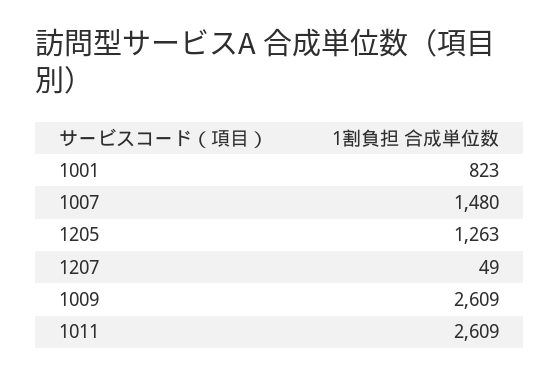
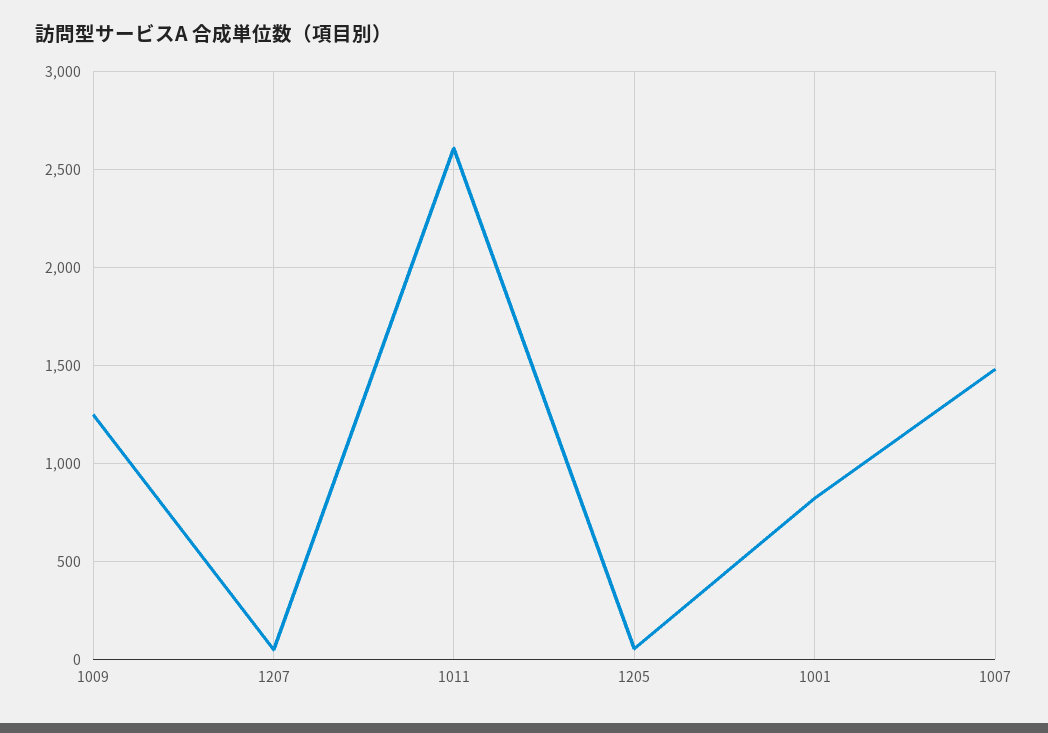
1205: 1263 -> 50
1009: 2609 -> 1250

